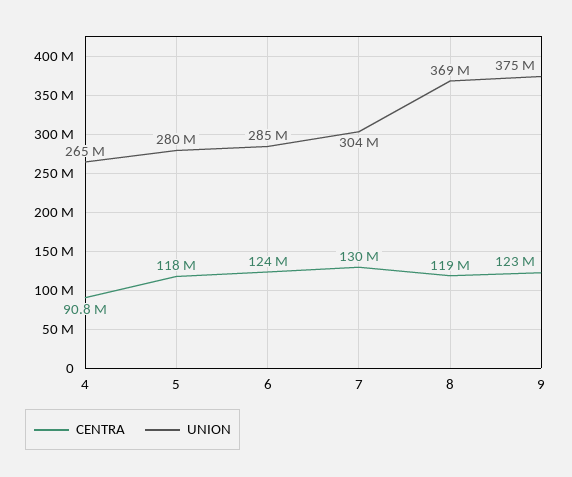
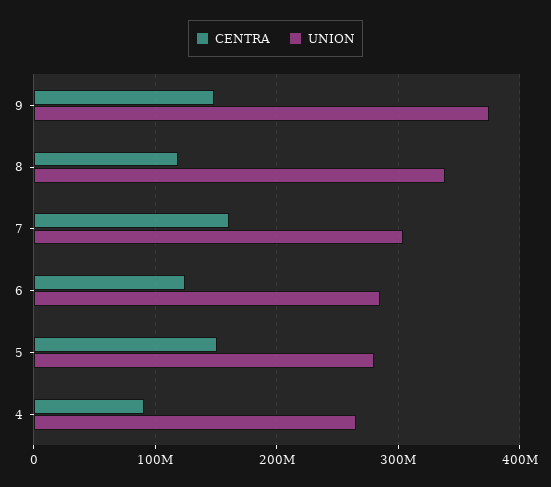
CENTRA, 5: 118000000 -> 150000000
CENTRA, 7: 130000000 -> 160000000
UNION, 8: 369000000 -> 340000000
CENTRA, 9: 123000000 -> 150000000

